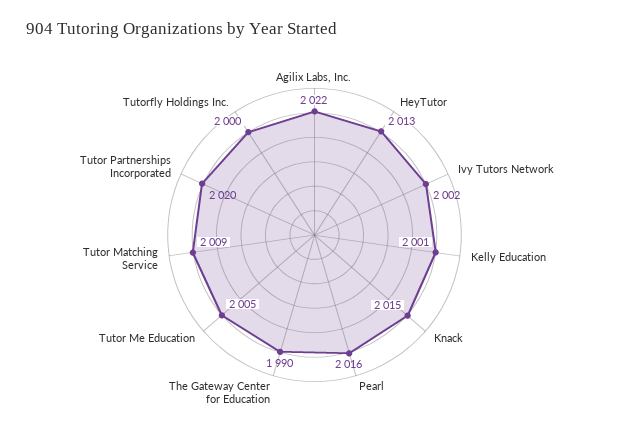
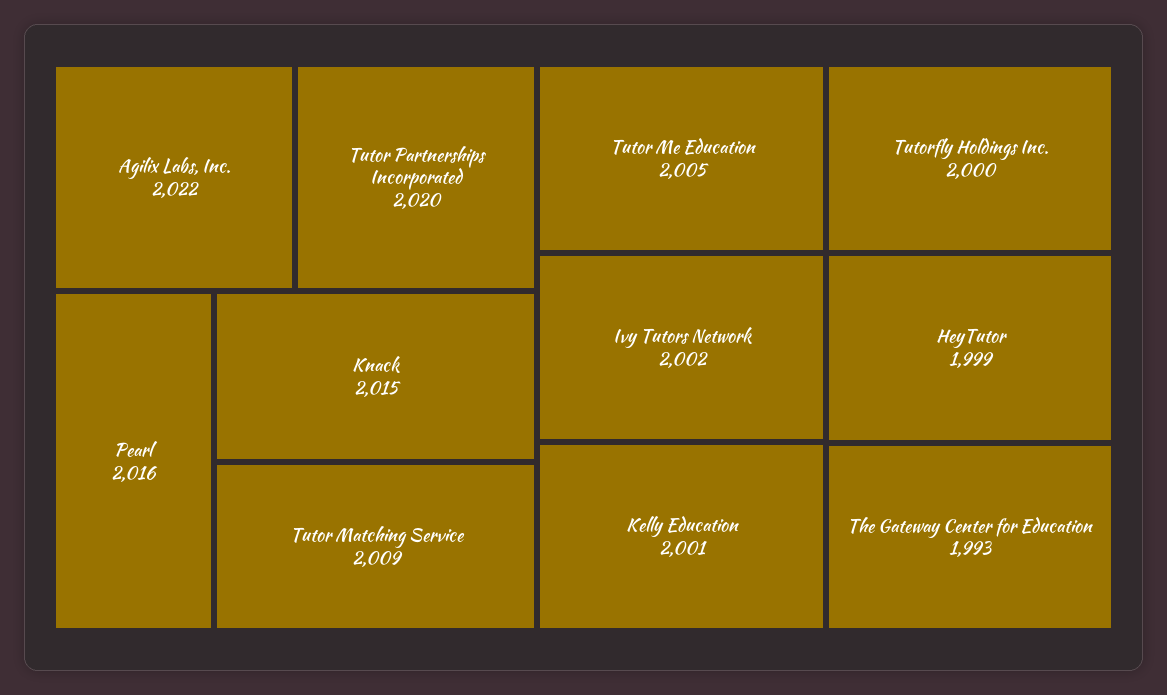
HeyTutor: 2013 -> 1999
The Gateway Center for Education: 1990 -> 1993

